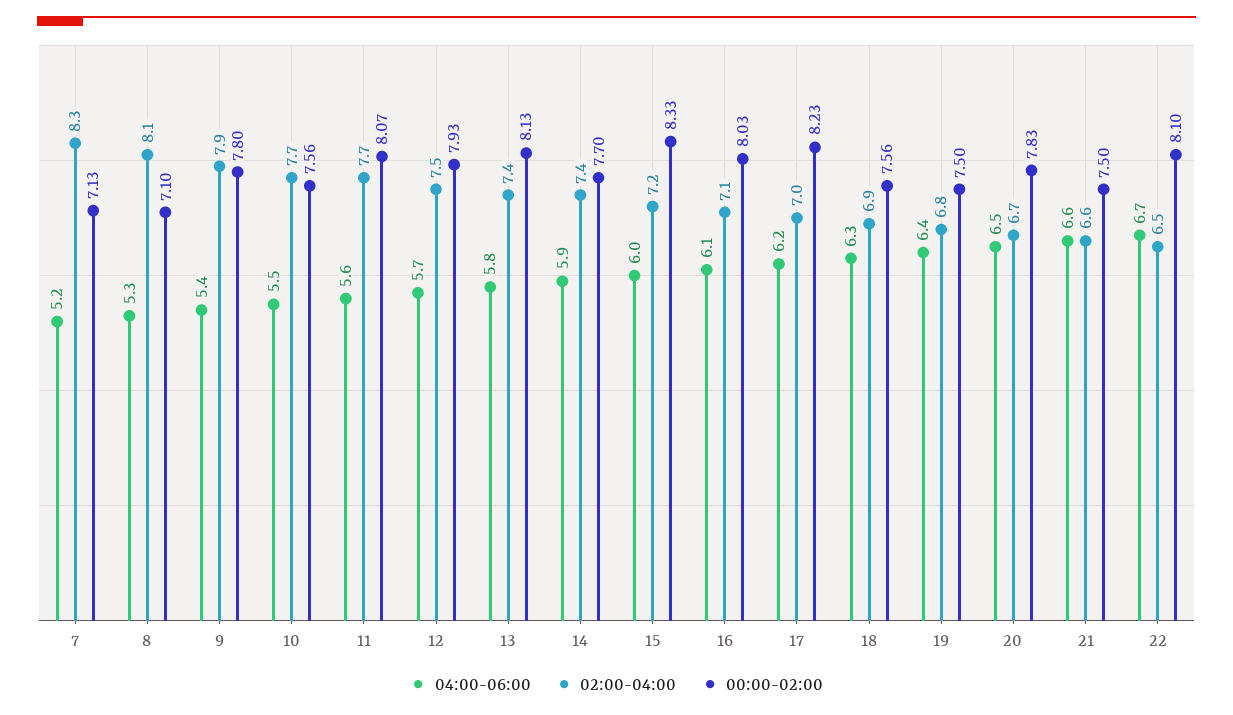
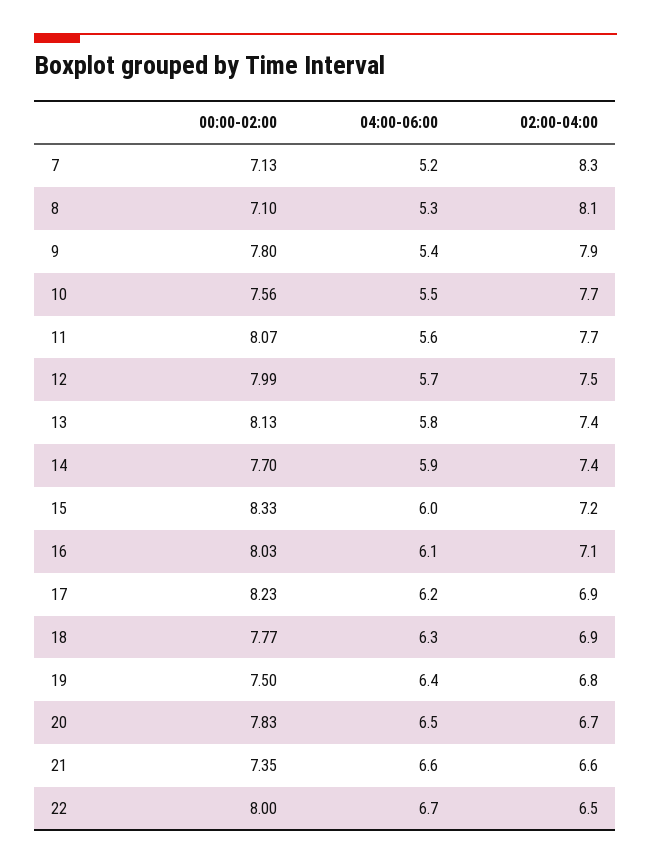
00:00-02:00, 12: 7.93 -> 7.99
02:00-04:00, 17: 7 -> 6.9
00:00-02:00, 18: 7.56 -> 7.77
00:00-02:00, 21: 7.5 -> 7.35
00:00-02:00, 22: 8.1 -> 8

